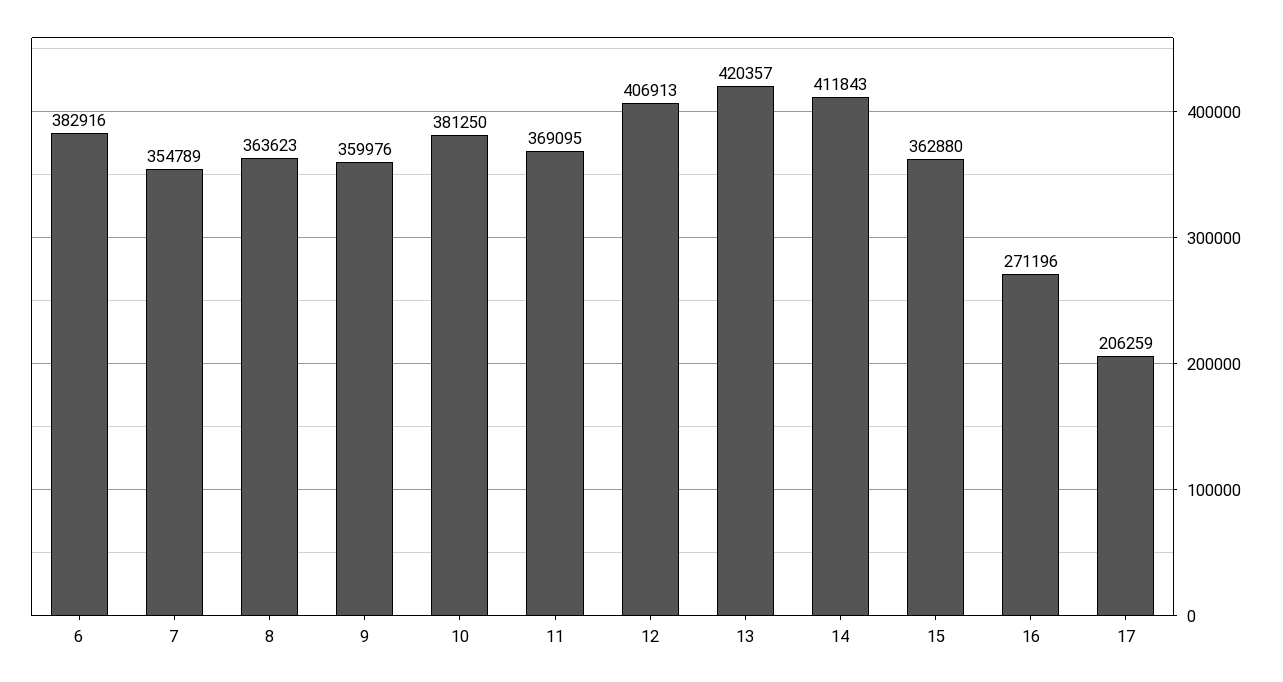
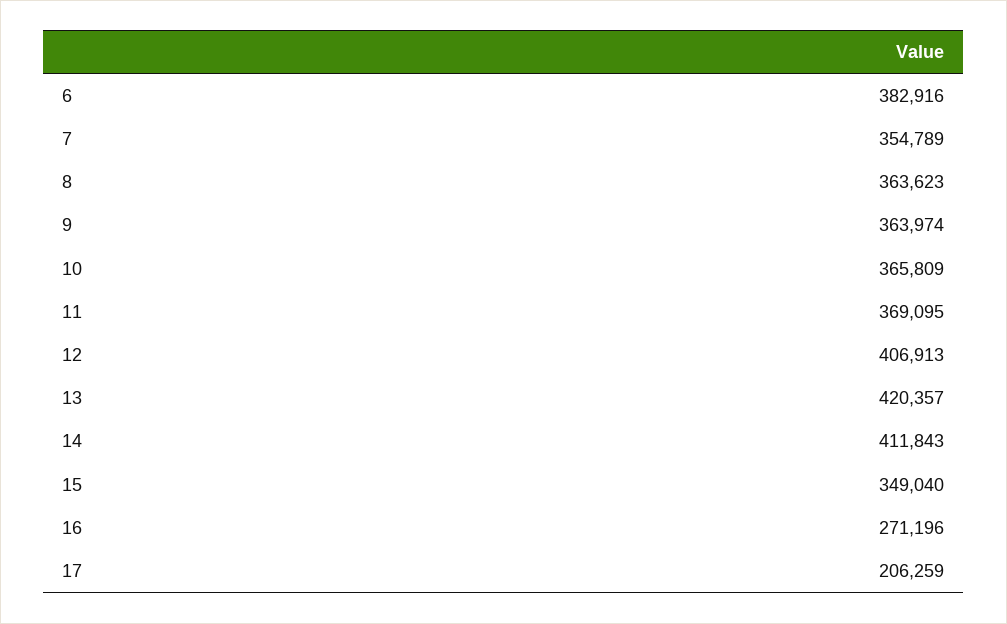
9: 359976 -> 363974
10: 381250 -> 365809
15: 362880 -> 349040

